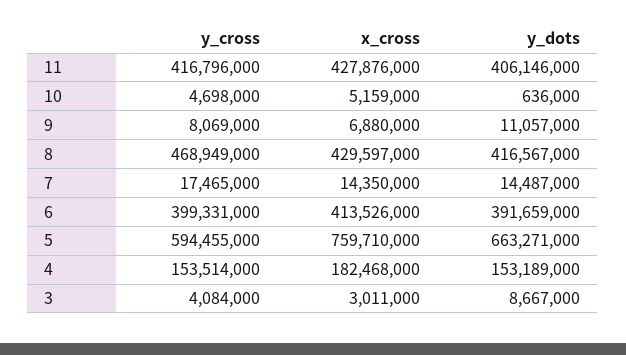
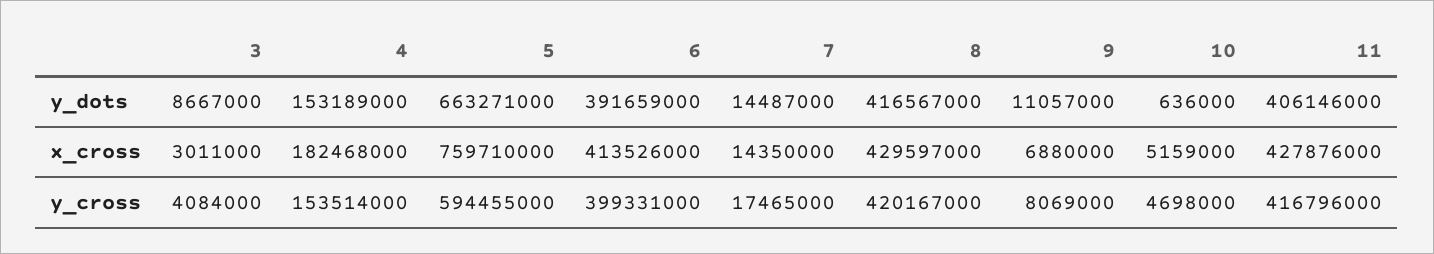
y_cross, 8: 468949000 -> 420167000

